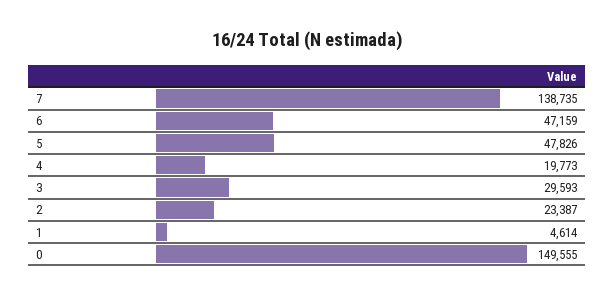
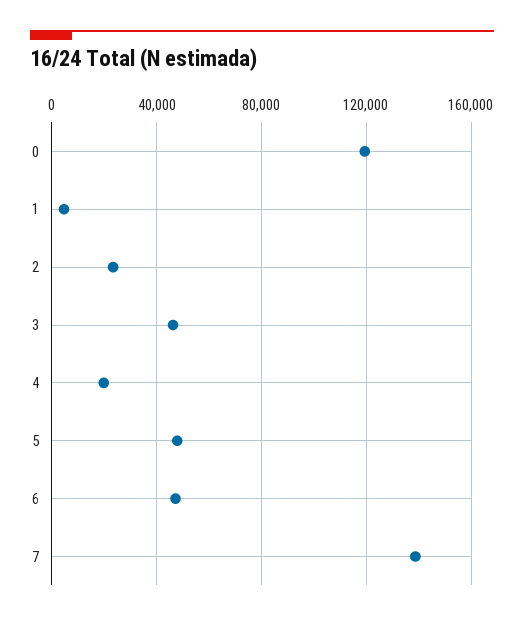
3: 29593 -> 45000
0: 149555 -> 120000

